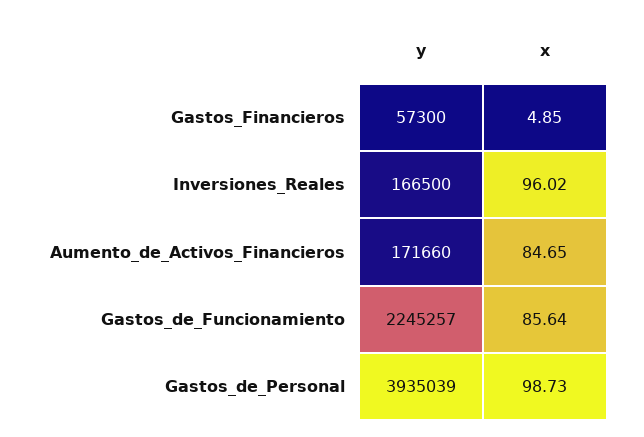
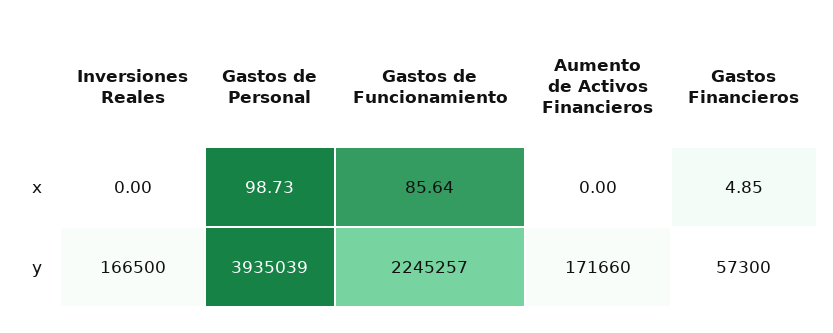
x, Inversiones_Reales: 96.02 -> 0
x, Aumento_de_Activos_Financieros: 84.65 -> 0

